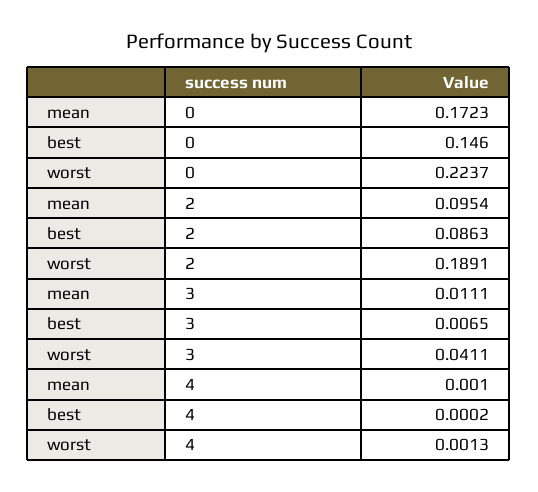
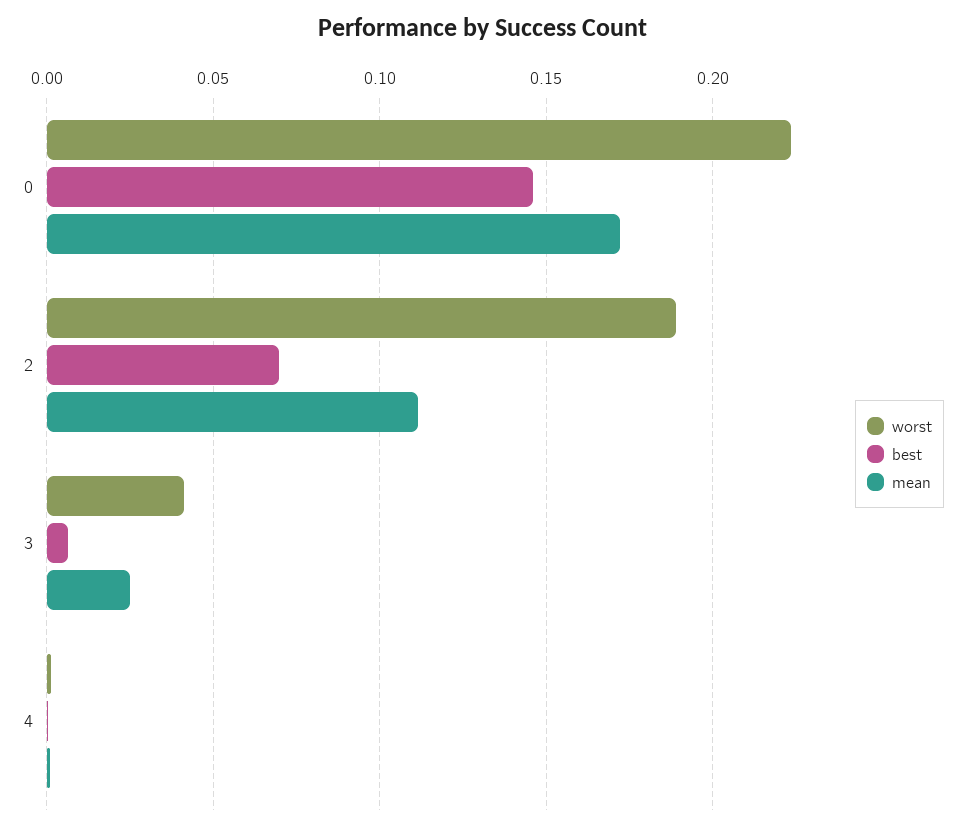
mean, 2: 0.0954 -> 0.11
best, 2: 0.0863 -> 0.07
mean, 3: 0.0111 -> 0.025

